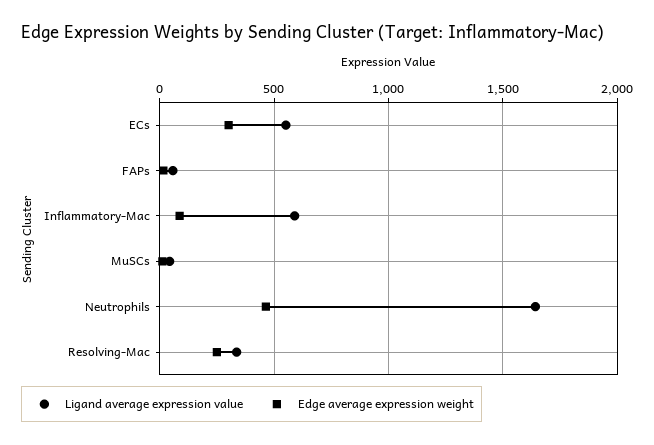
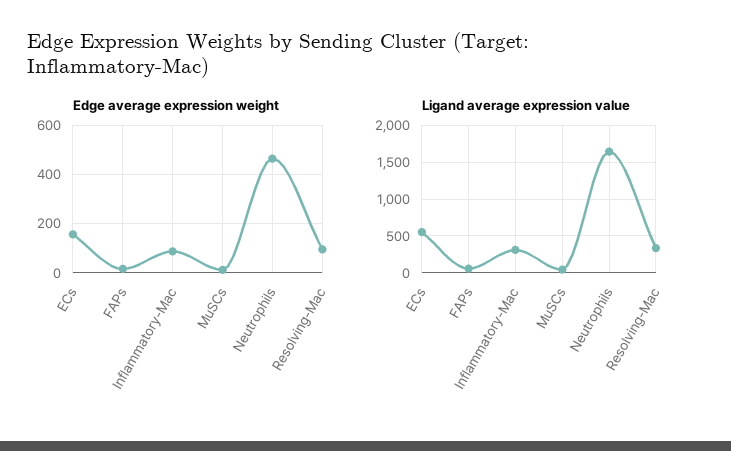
Edge average expression weight, ECs: 300 -> 150
Ligand average expression value, Inflammatory-Mac: 600 -> 300
Edge average expression weight, Resolving-Mac: 250 -> 100

